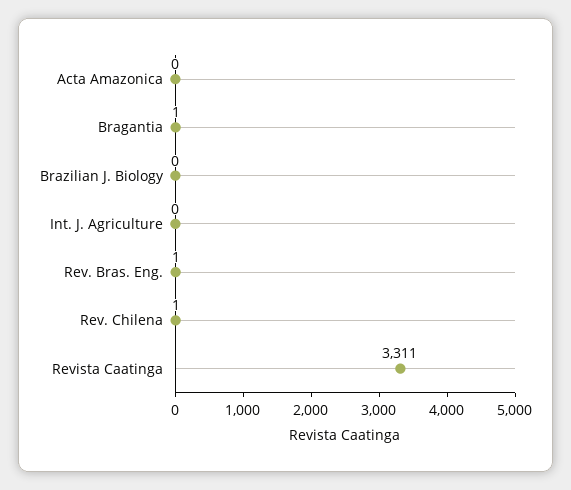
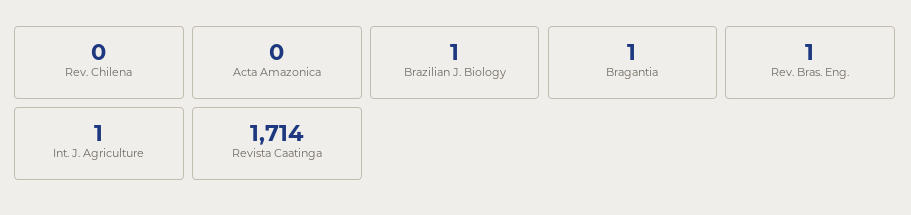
Brazilian J. Biology: 0 -> 1
Int. J. Agriculture: 0 -> 1
Rev. Chilena: 1 -> 0
Revista Caatinga: 3311 -> 1714

